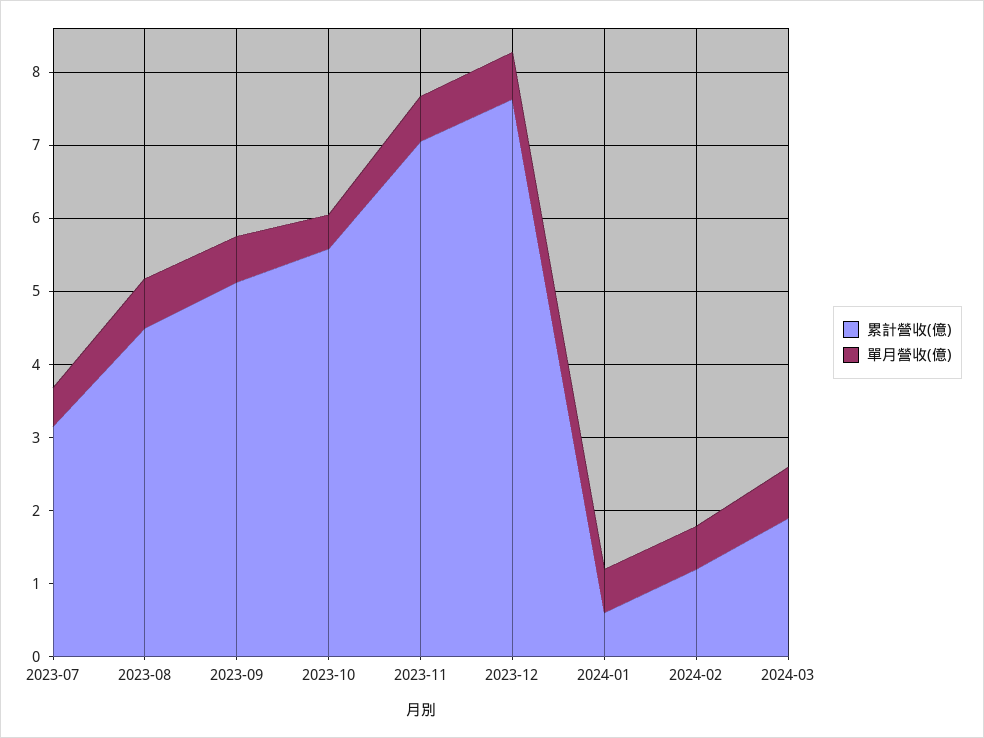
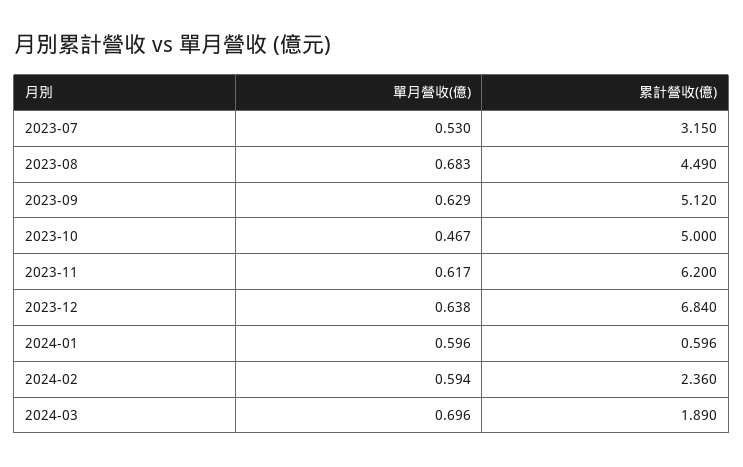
累計營收(億), 2023-10: 5.6 -> 5
累計營收(億), 2023-11: 7 -> 6.2
累計營收(億), 2023-12: 7.6 -> 6.84
累計營收(億), 2024-02: 1.2 -> 2.36

